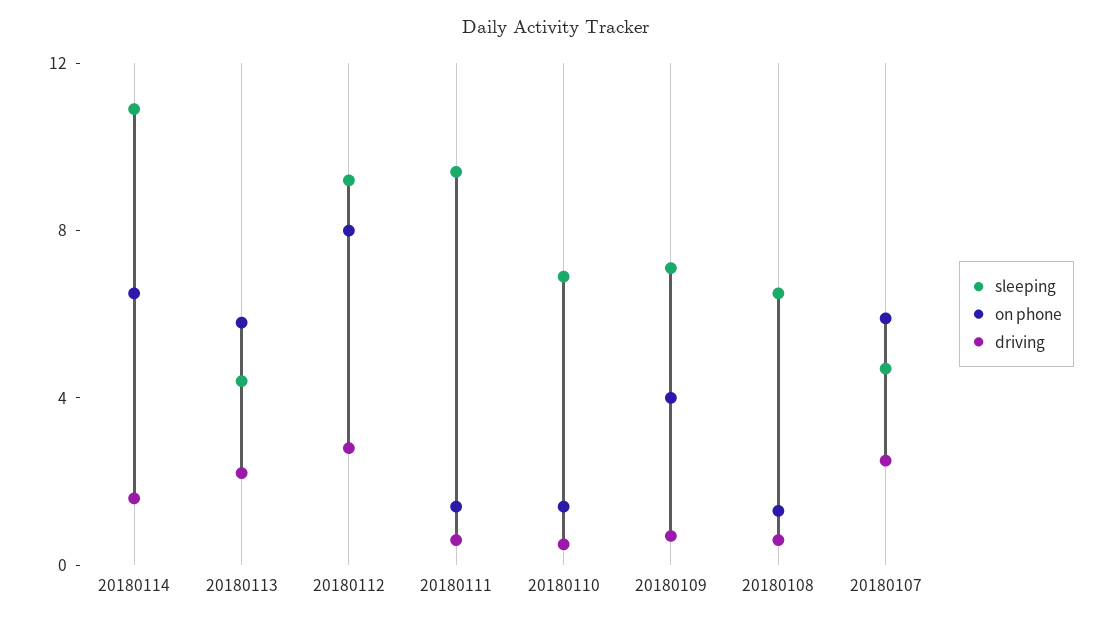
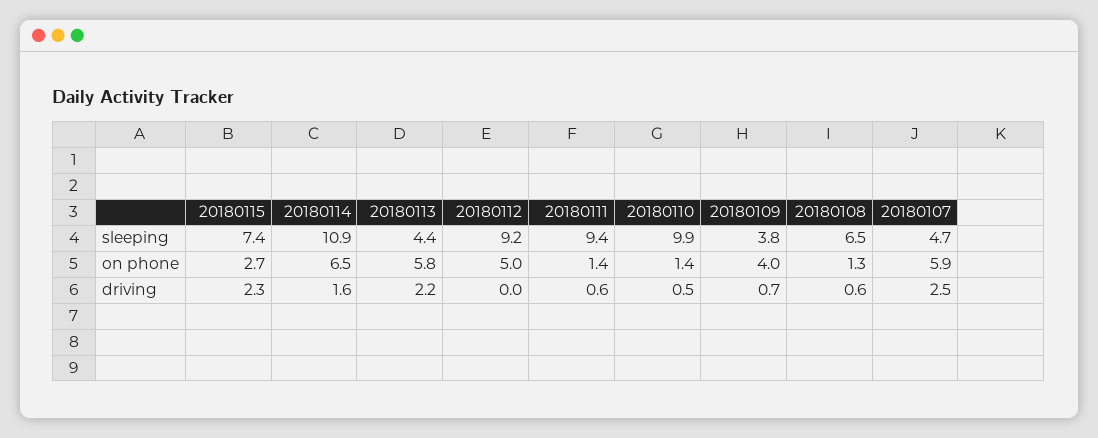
on phone, 20180112: 8 -> 5
driving, 20180112: 3 -> 0
sleeping, 20180110: 7 -> 9.9
sleeping, 20180109: 7 -> 3.8
sleeping, 20180115: none -> 7.4
on phone, 20180115: none -> 2.7
driving, 20180115: none -> 2.3

